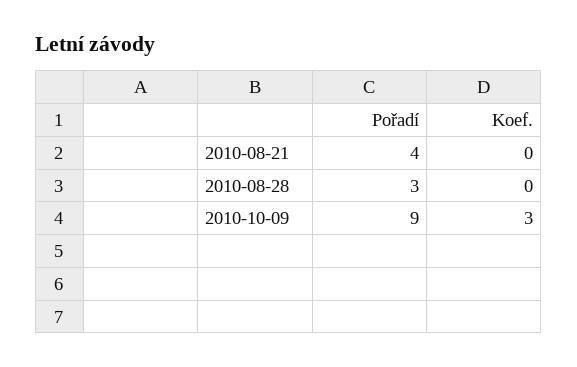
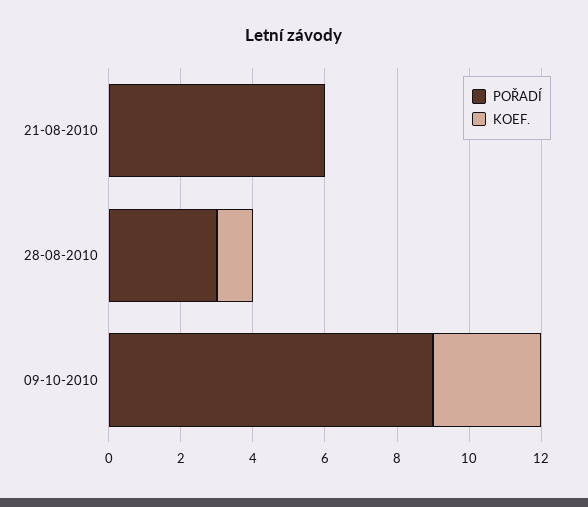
Pořadí, 2010-08-21: 4 -> 6
Koef., 2010-08-28: 0 -> 1

